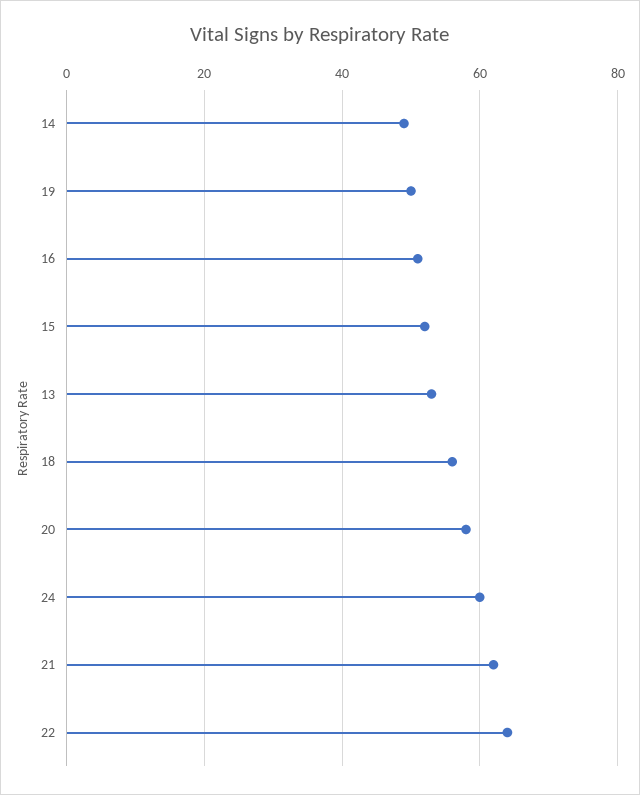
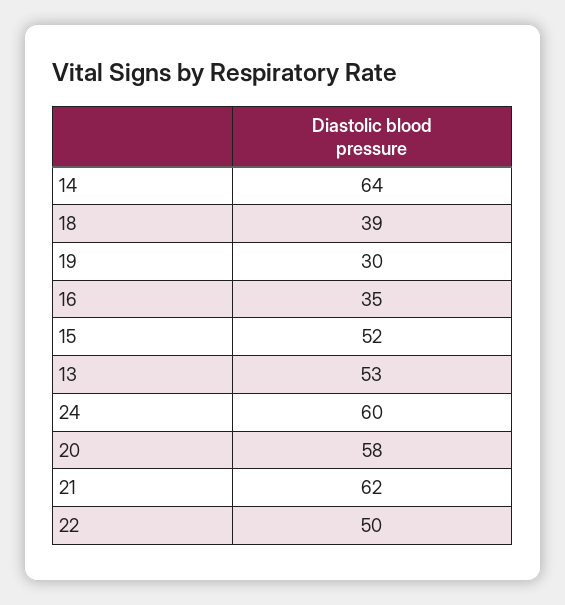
14: 50 -> 64
19: 50 -> 30
16: 50 -> 35
18: 55 -> 39
22: 65 -> 50

